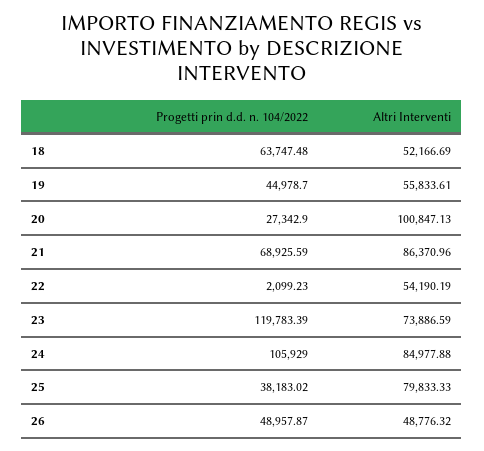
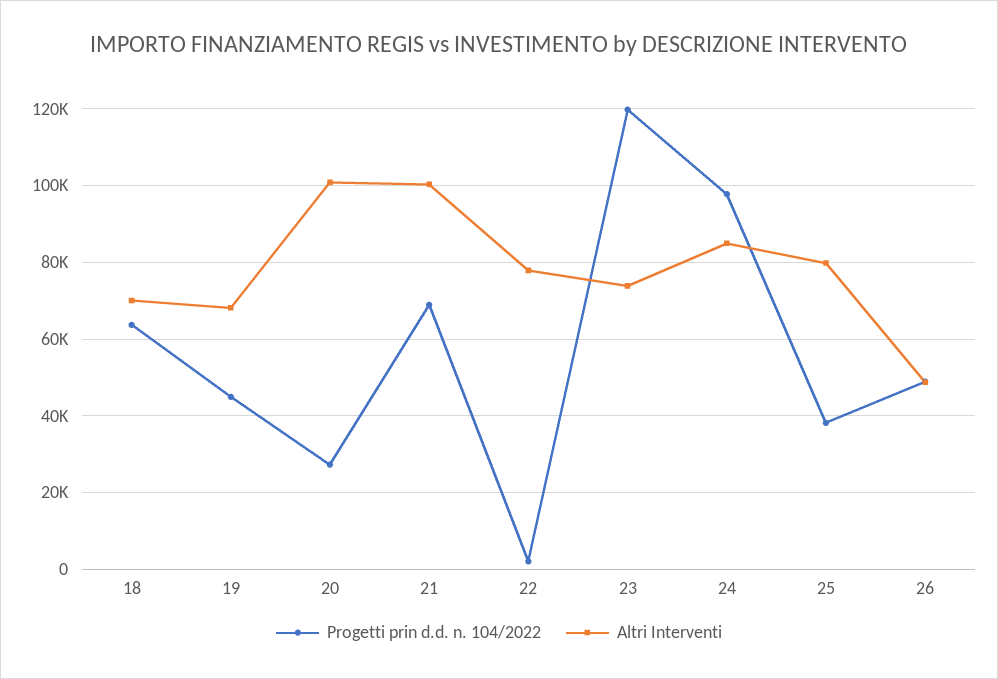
Altri Interventi, 18: 52166.69 -> 70000
Altri Interventi, 19: 55833.61 -> 68000
Altri Interventi, 21: 86370.96 -> 100000
Altri Interventi, 22: 54190.19 -> 78000
Progetti prin d.d. n. 104/2022, 24: 105929 -> 98000

